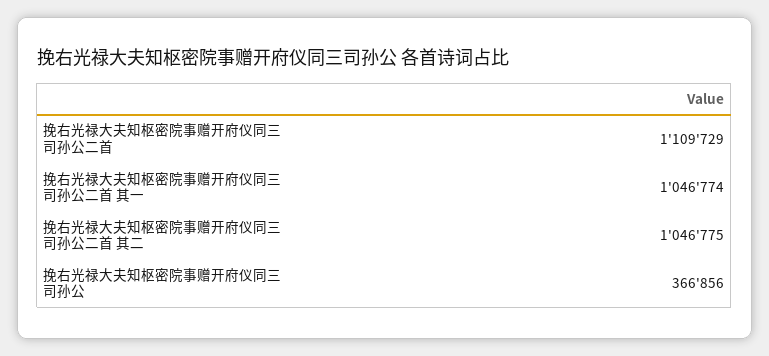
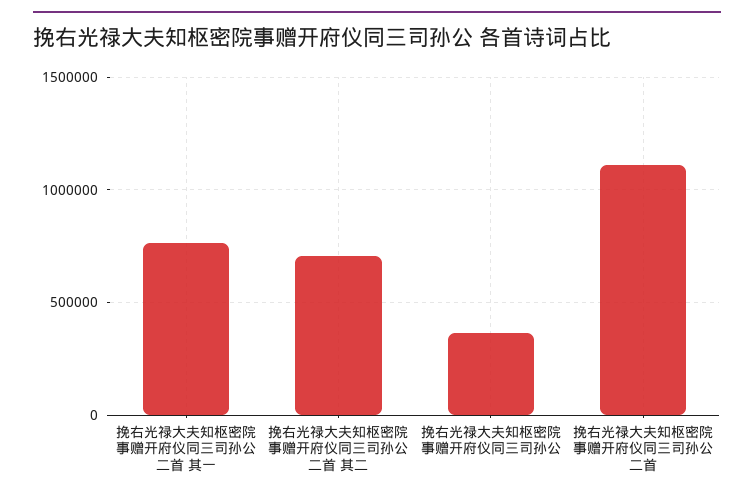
挽右光禄大夫知枢密院事赠开府仪同三司孙公二首 其一: 1046774 -> 750000
挽右光禄大夫知枢密院事赠开府仪同三司孙公二首 其二: 1046775 -> 700000

